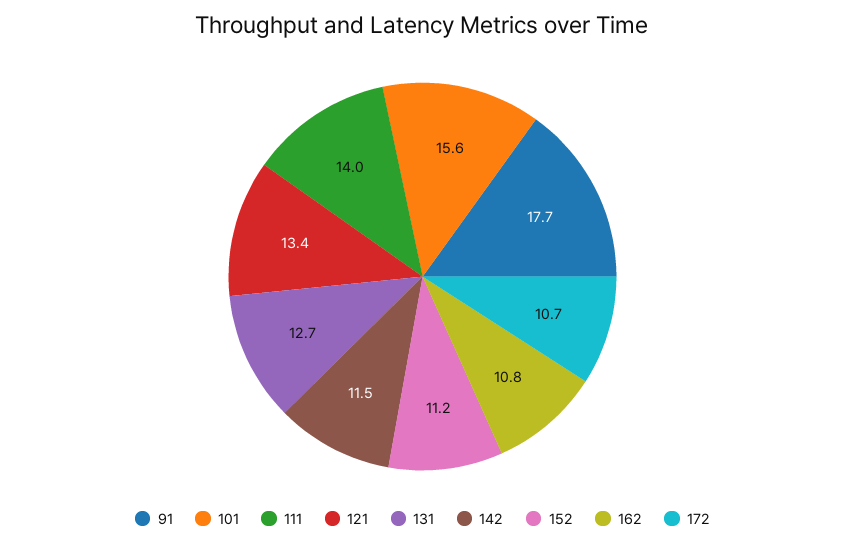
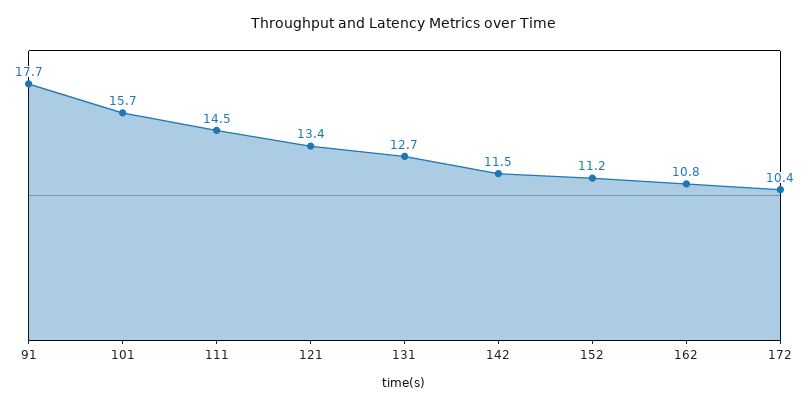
101: 15.6 -> 15.7
111: 14 -> 14.5
172: 10.7 -> 10.4

